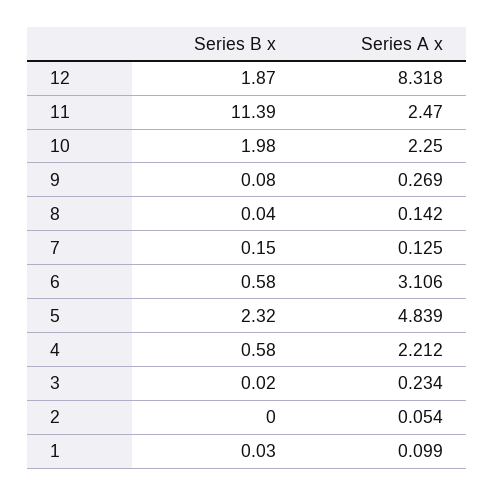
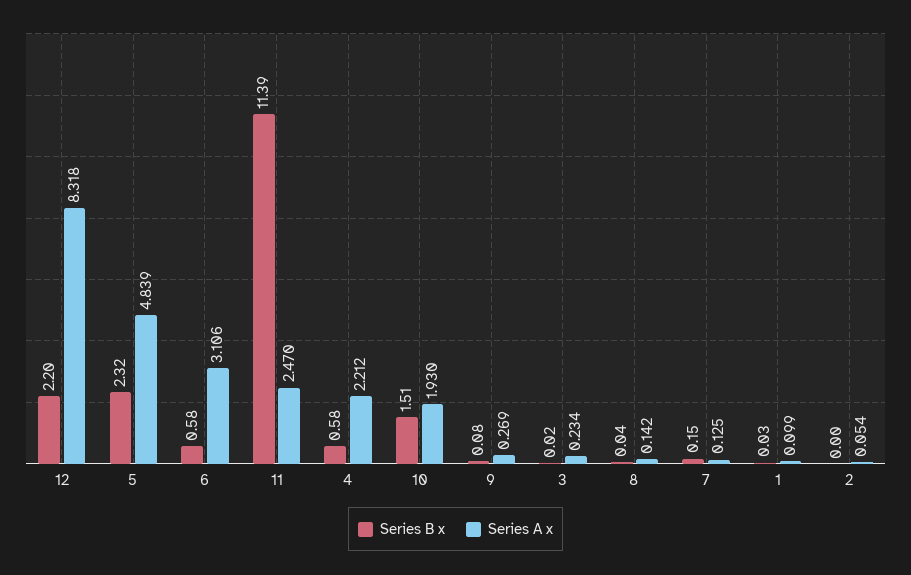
Series B x, 12: 1.87 -> 2.2
Series B x, 10: 1.98 -> 1.51
Series A x, 10: 2.25 -> 1.93

